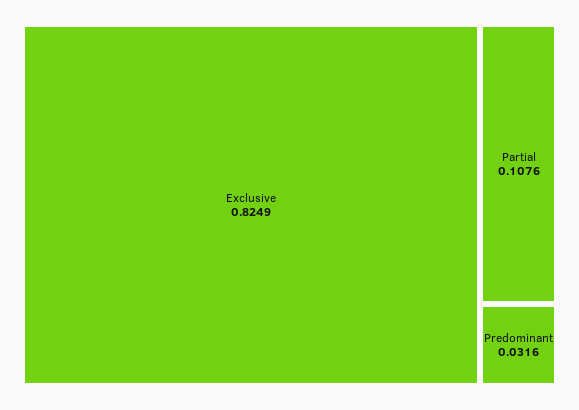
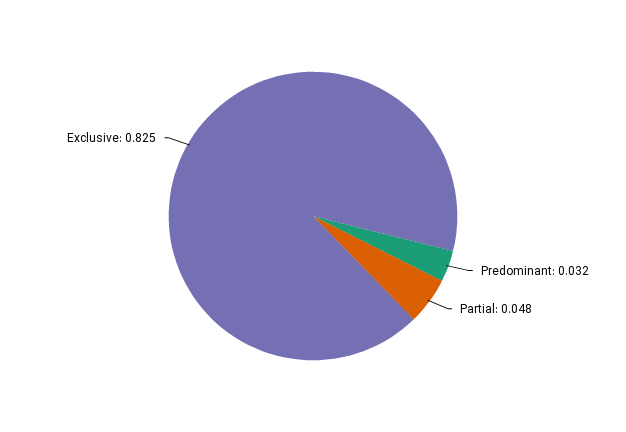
Partial: 0.1076 -> 0.048

